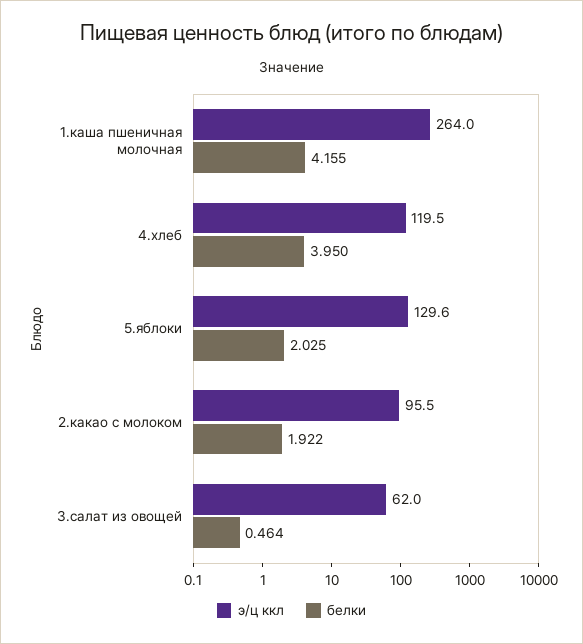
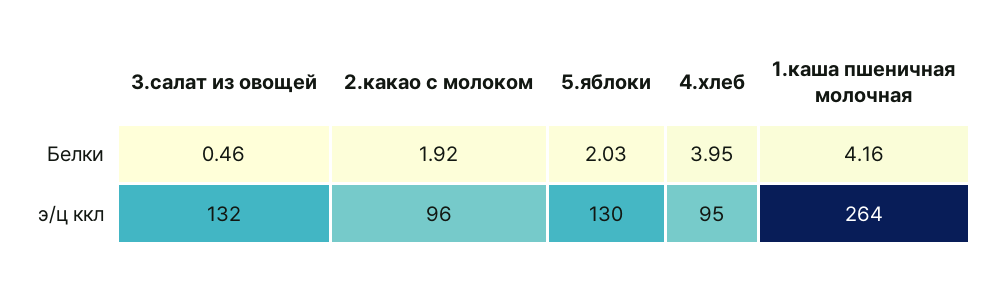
э/ц ккл, 4.хлеб: 119.5 -> 95
э/ц ккл, 3.салат из овощей: 62 -> 132

